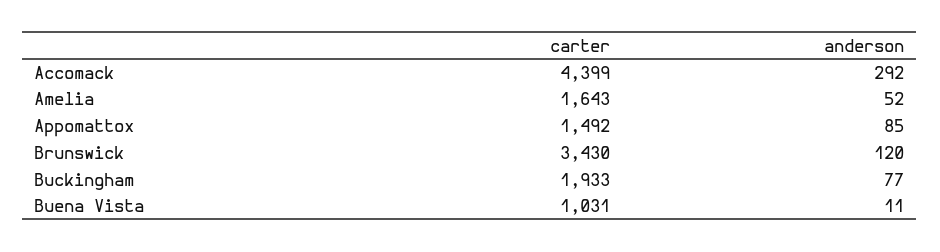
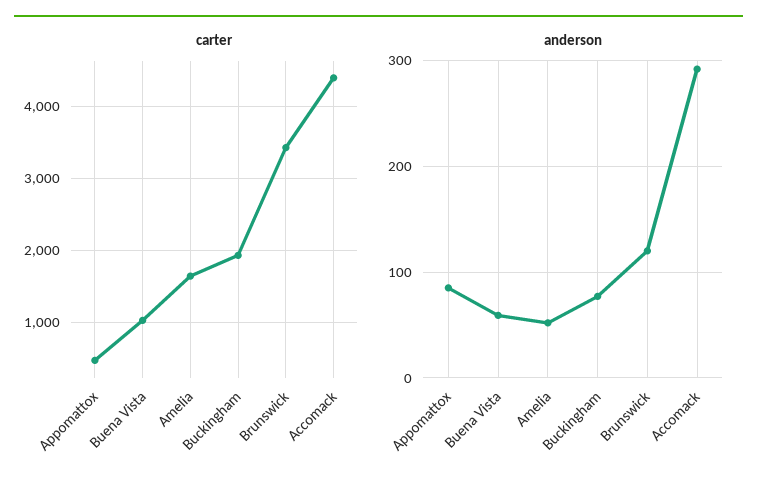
carter, Appomattox: 1492 -> 500
anderson, Buena Vista: 11 -> 60

